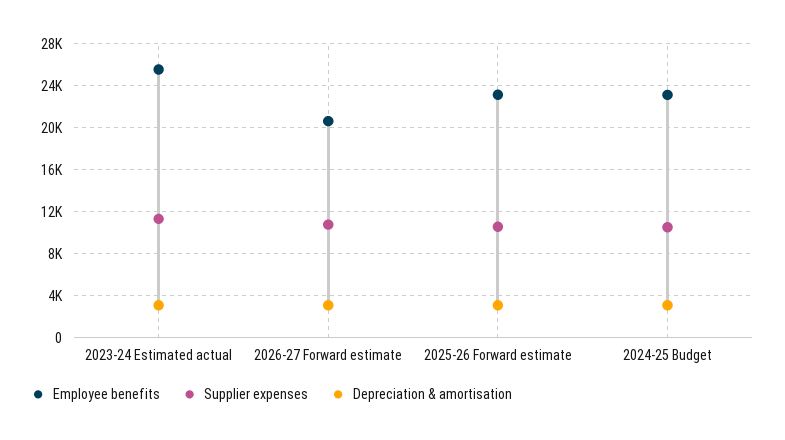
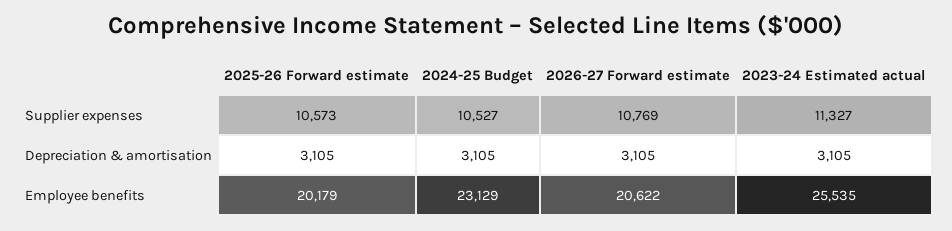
Employee benefits, 2025-26 Forward estimate: 23000 -> 20179

